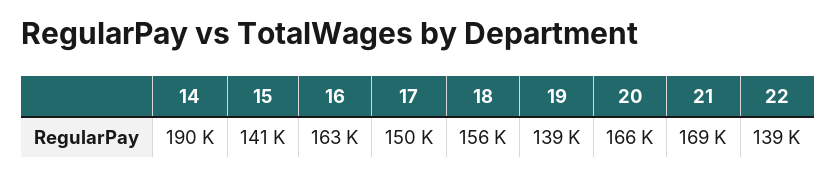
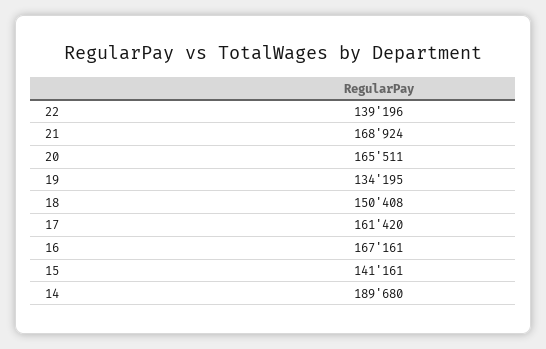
16: 163000 -> 167161
17: 150000 -> 161420
18: 156000 -> 150408
19: 139000 -> 134195

